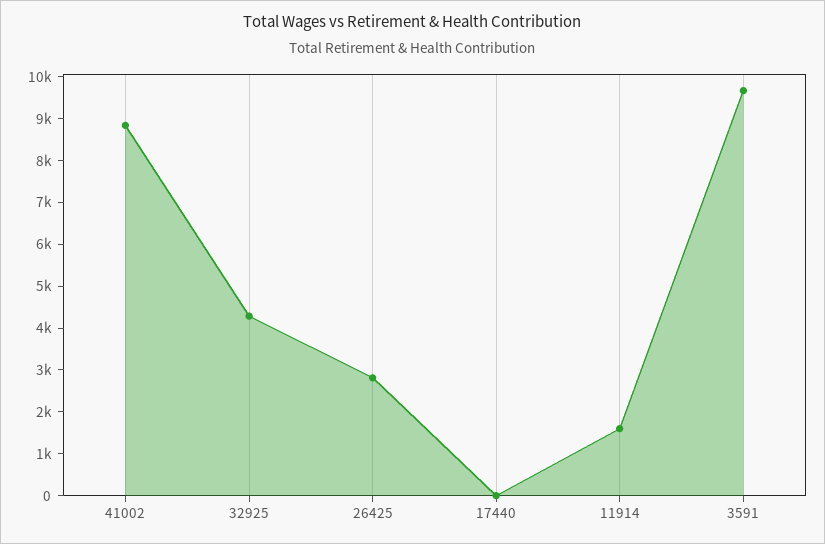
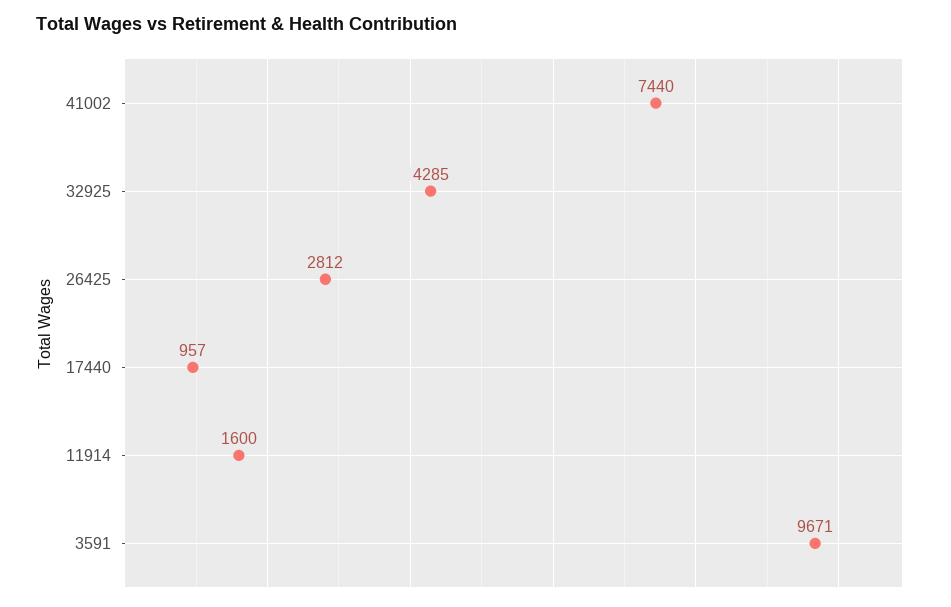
41002: 8800 -> 7440
17440: 0 -> 957

